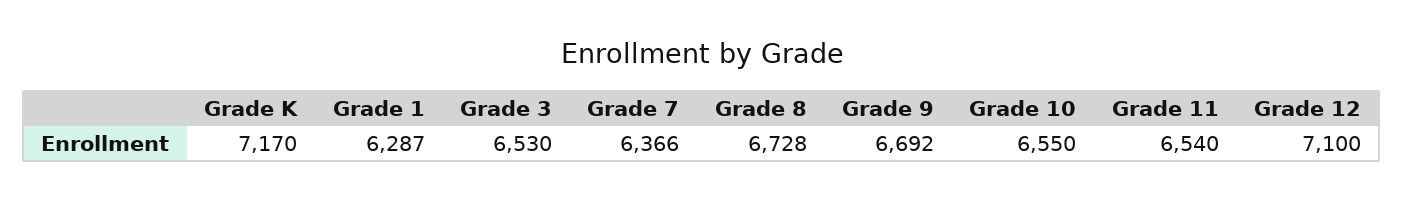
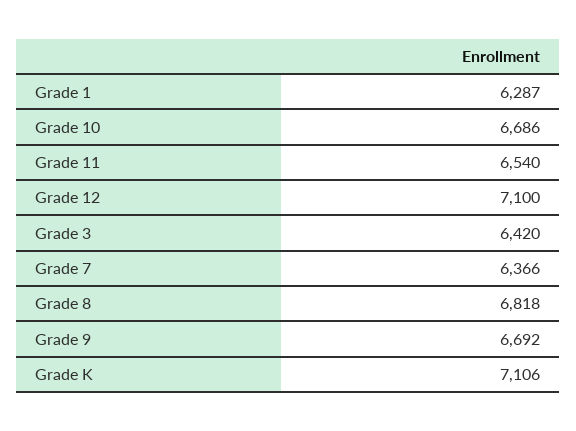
Grade K: 7170 -> 7106
Grade 3: 6530 -> 6420
Grade 8: 6728 -> 6818
Grade 10: 6550 -> 6686

